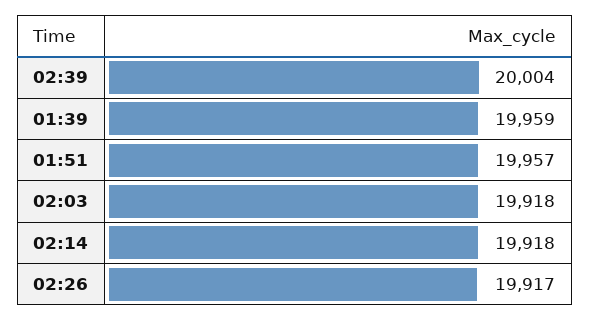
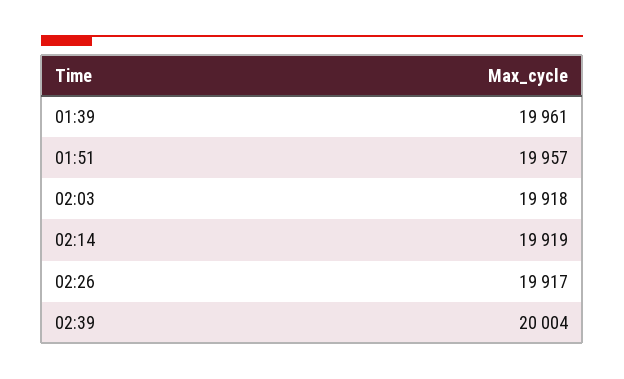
01:39: 19959 -> 19961
02:14: 19918 -> 19919

